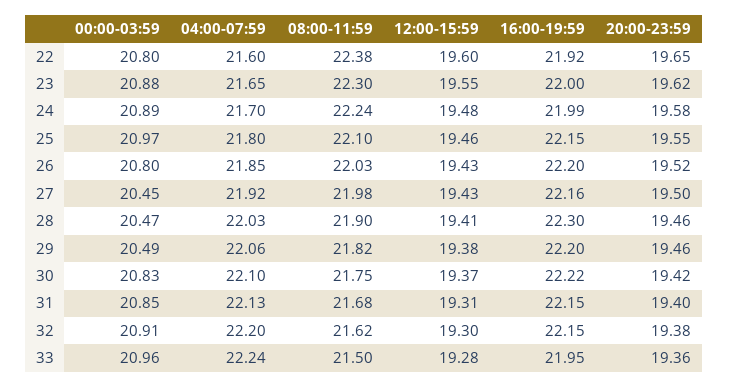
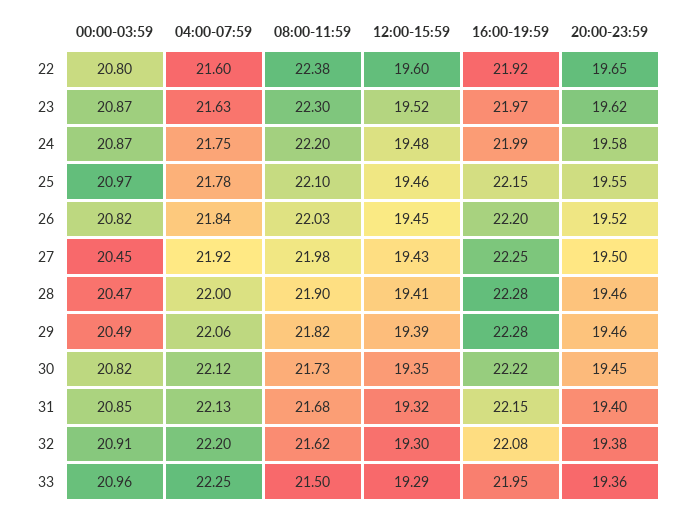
00:00-03:59, 23: 20.88 -> 20.87
04:00-07:59, 23: 21.65 -> 21.63
12:00-15:59, 23: 19.55 -> 19.52
16:00-19:59, 23: 22 -> 21.97
00:00-03:59, 24: 20.89 -> 20.87
04:00-07:59, 24: 21.7 -> 21.75
08:00-11:59, 24: 22.24 -> 22.2
04:00-07:59, 25: 21.8 -> 21.78
00:00-03:59, 26: 20.8 -> 20.82
04:00-07:59, 26: 21.85 -> 21.84
12:00-15:59, 26: 19.43 -> 19.45
16:00-19:59, 27: 22.16 -> 22.25
04:00-07:59, 28: 22.03 -> 22
16:00-19:59, 28: 22.3 -> 22.28
12:00-15:59, 29: 19.38 -> 19.39
16:00-19:59, 29: 22.2 -> 22.28
00:00-03:59, 30: 20.83 -> 20.82
04:00-07:59, 30: 22.1 -> 22.12
08:00-11:59, 30: 21.75 -> 21.73
12:00-15:59, 30: 19.37 -> 19.35
20:00-23:59, 30: 19.42 -> 19.45
12:00-15:59, 31: 19.31 -> 19.32
16:00-19:59, 32: 22.15 -> 22.08
04:00-07:59, 33: 22.24 -> 22.25
12:00-15:59, 33: 19.28 -> 19.29

